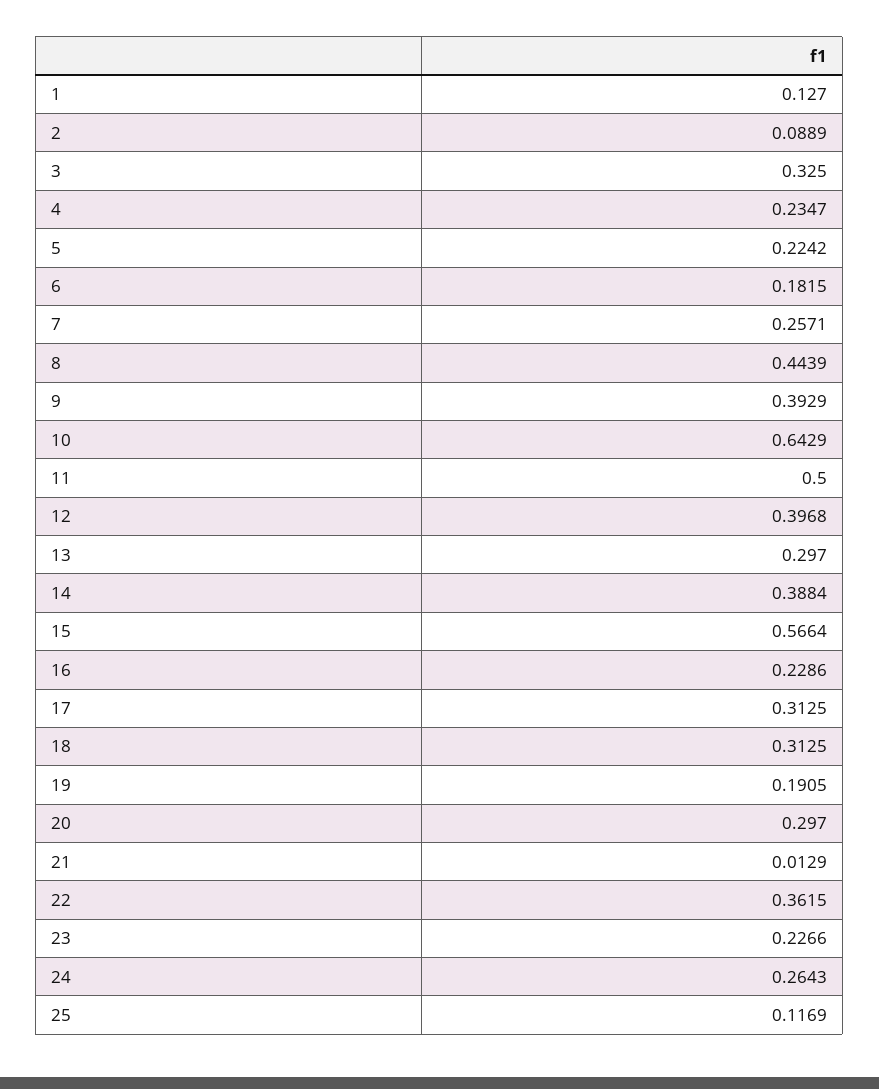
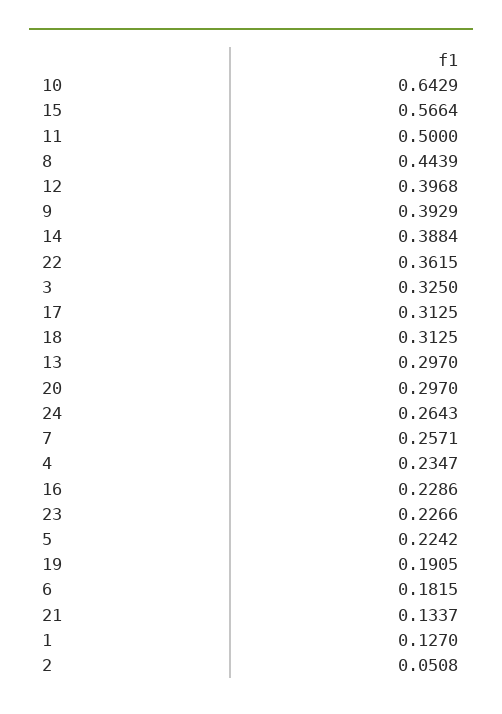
2: 0.0889 -> 0.0508
21: 0.0129 -> 0.1337
25: 0.1169 -> none

